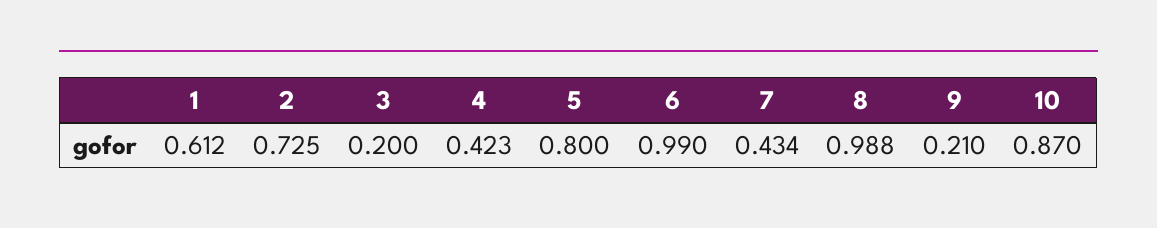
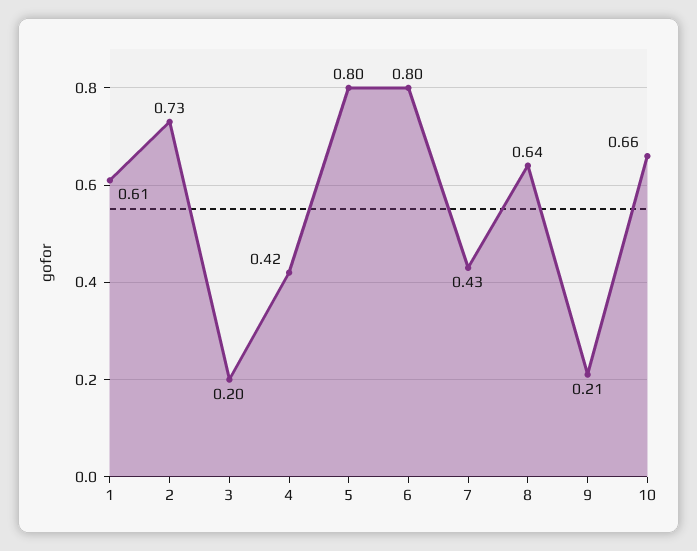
6: 0.99 -> 0.8
8: 0.988 -> 0.64
10: 0.87 -> 0.66

